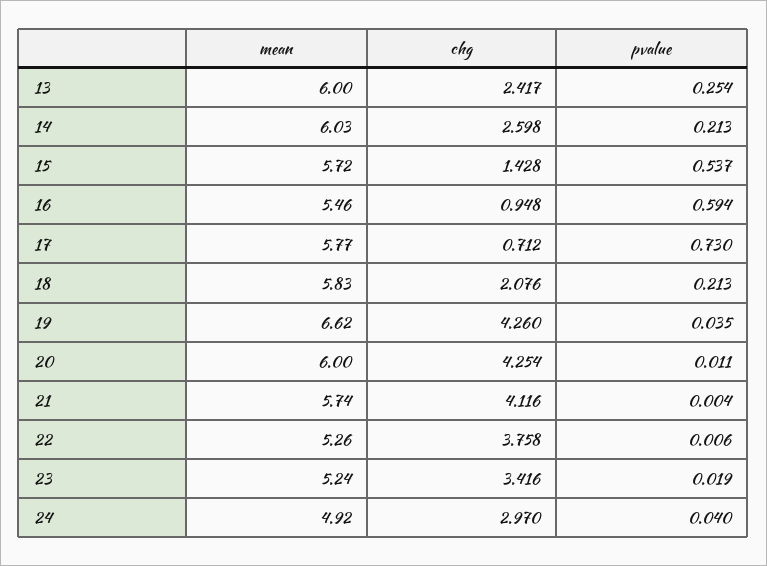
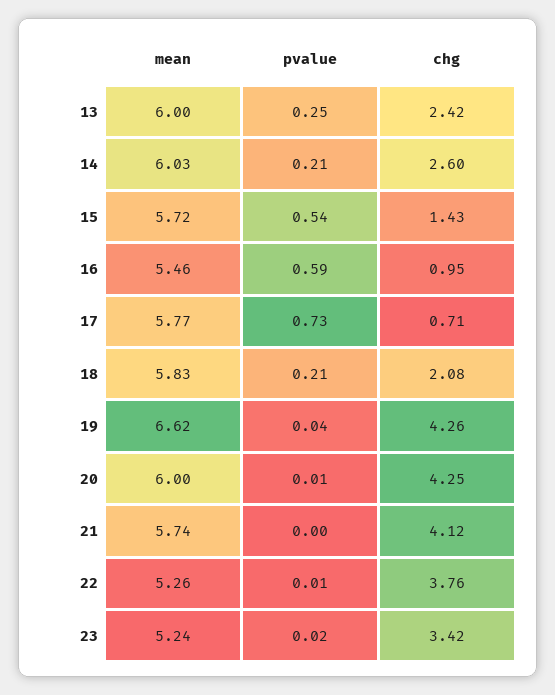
mean, 24: 4.92 -> none
chg, 24: 2.97 -> none
pvalue, 24: 0.04 -> none

